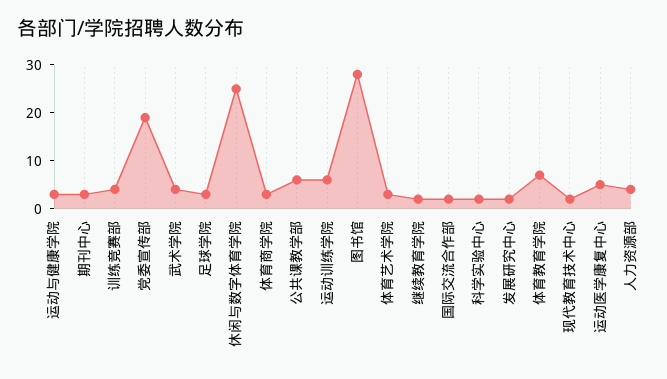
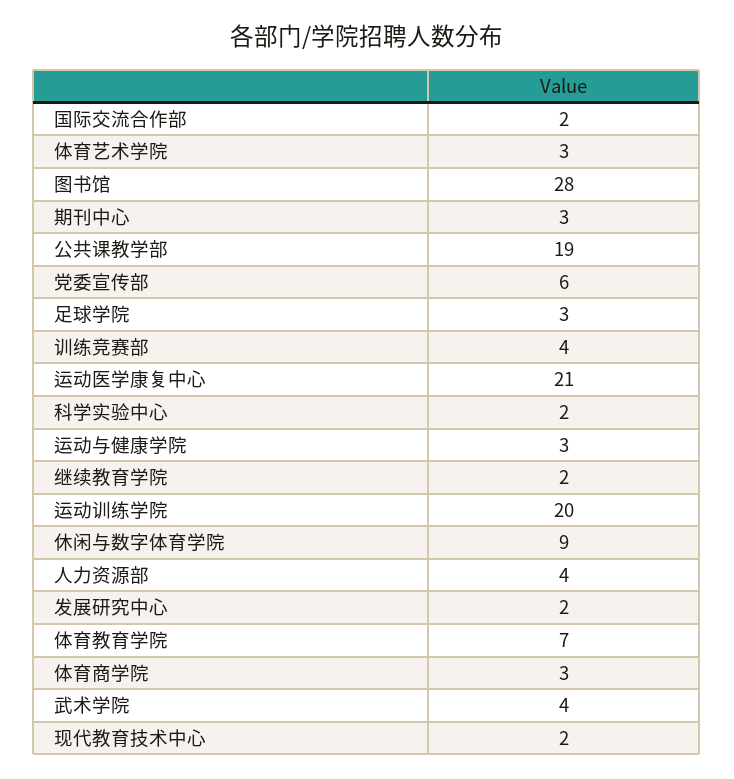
党委宣传部: 20 -> 6
休闲与数字体育学院: 25 -> 9
公共课教学部: 5 -> 19
运动训练学院: 5 -> 20
运动医学康复中心: 5 -> 21

